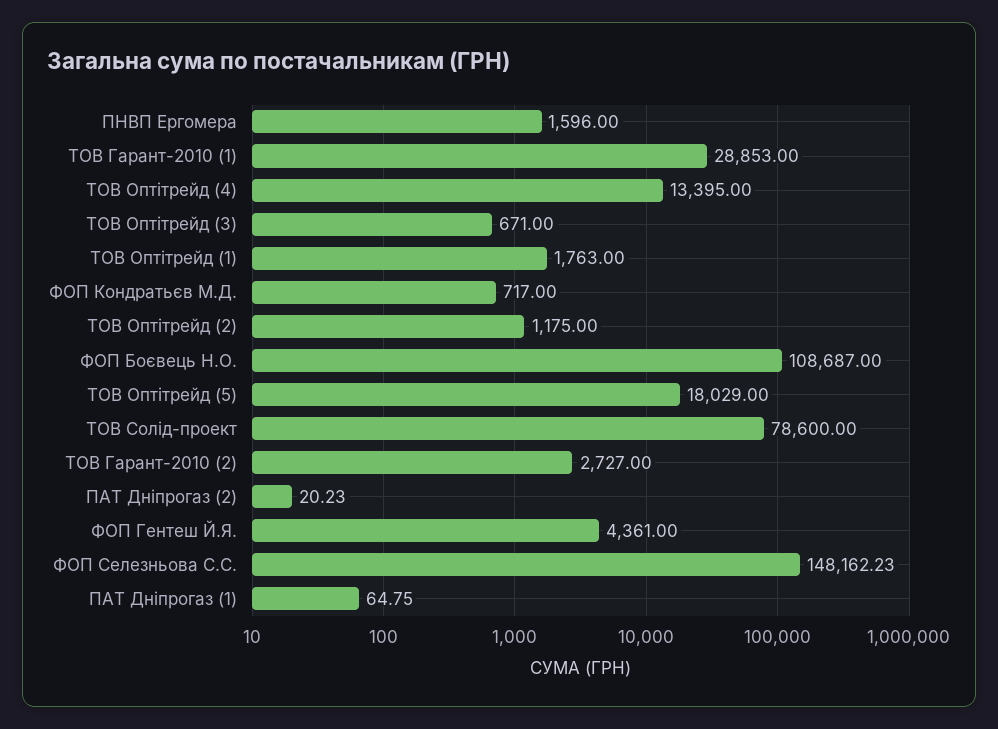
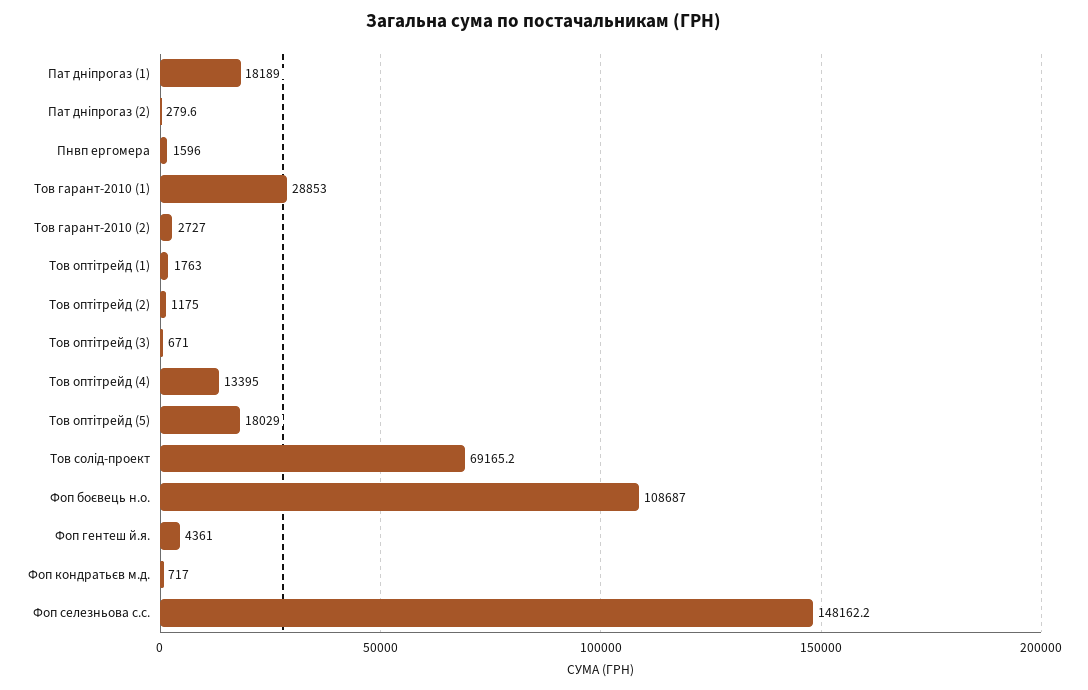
ТОВ Солід-проект: 78600 -> 69165.2
ПАТ Дніпрогаз (2): 20.23 -> 279.6
ПАТ Дніпрогаз (1): 64.75 -> 18189

